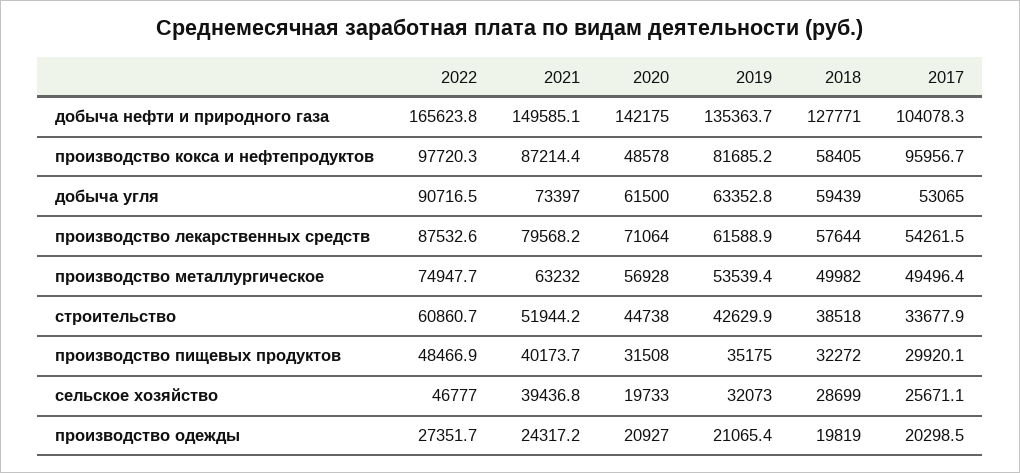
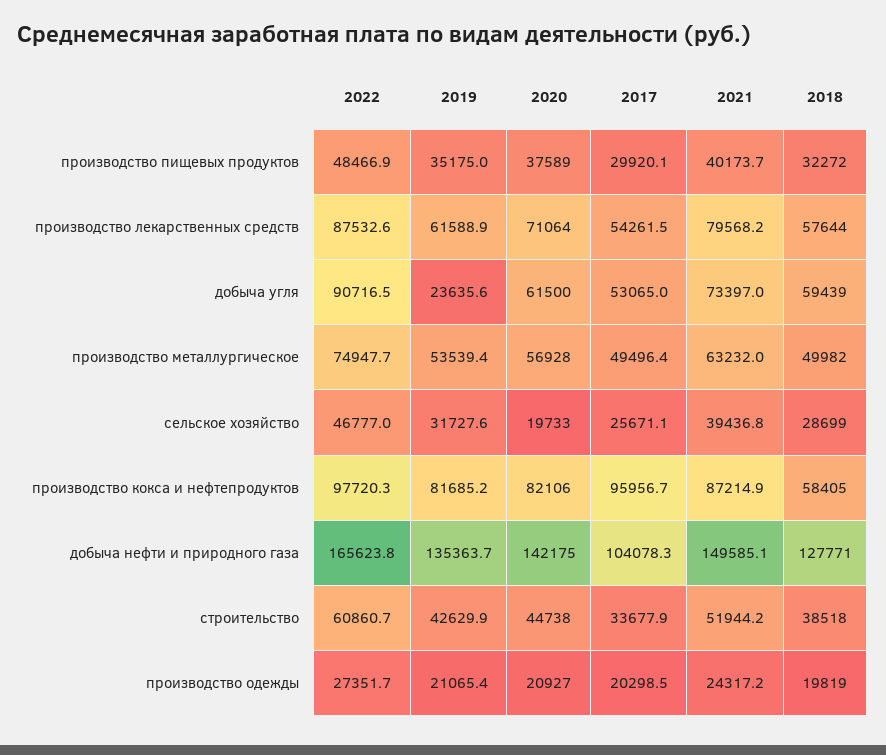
2021, производство кокса и нефтепродуктов: 87214.4 -> 87214.9
2020, производство кокса и нефтепродуктов: 48578 -> 82106
2019, добыча угля: 63352.8 -> 23635.6
2020, производство пищевых продуктов: 31508 -> 37589
2019, сельское хозяйство: 32073 -> 31727.6

